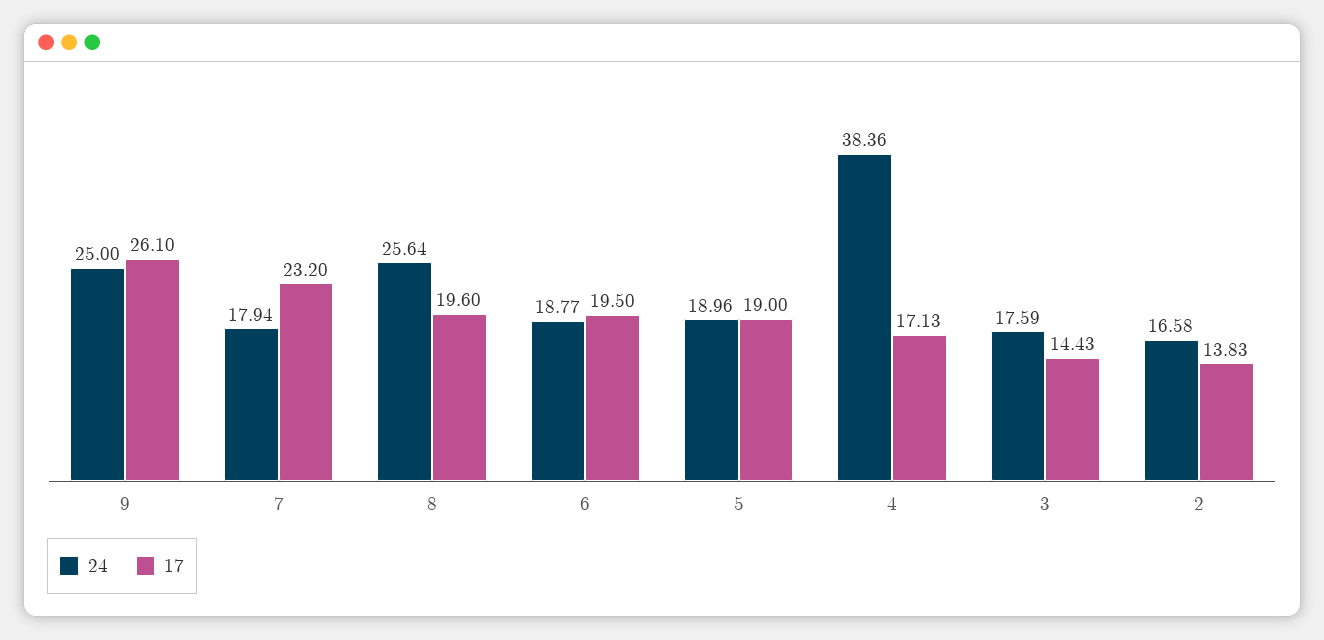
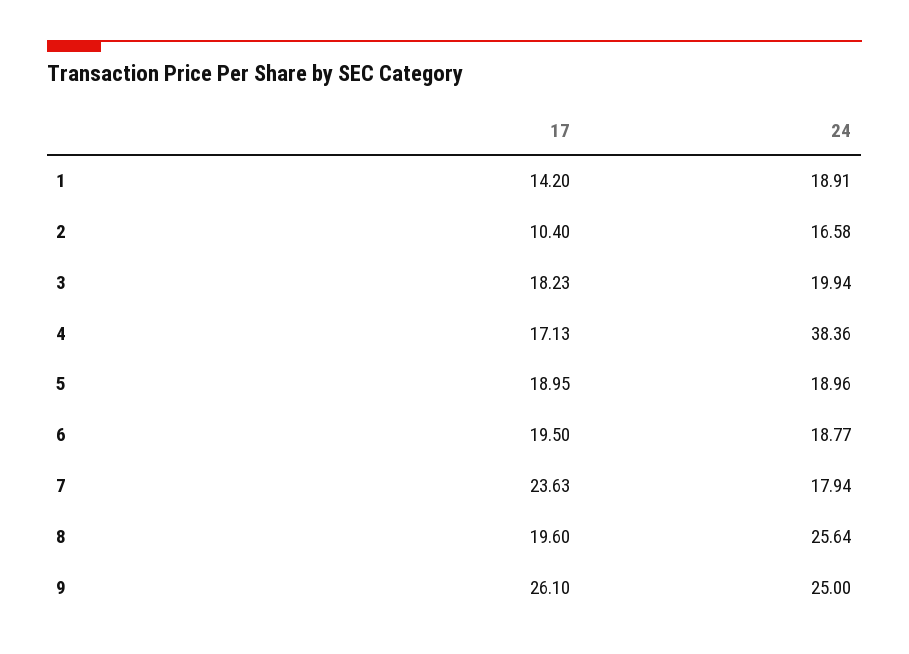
17, 7: 23.2 -> 23.63
17, 5: 19 -> 18.95
24, 3: 17.59 -> 19.94
17, 3: 14.43 -> 18.23
17, 2: 13.83 -> 10.4
17, 1: none -> 14.2
24, 1: none -> 18.91

